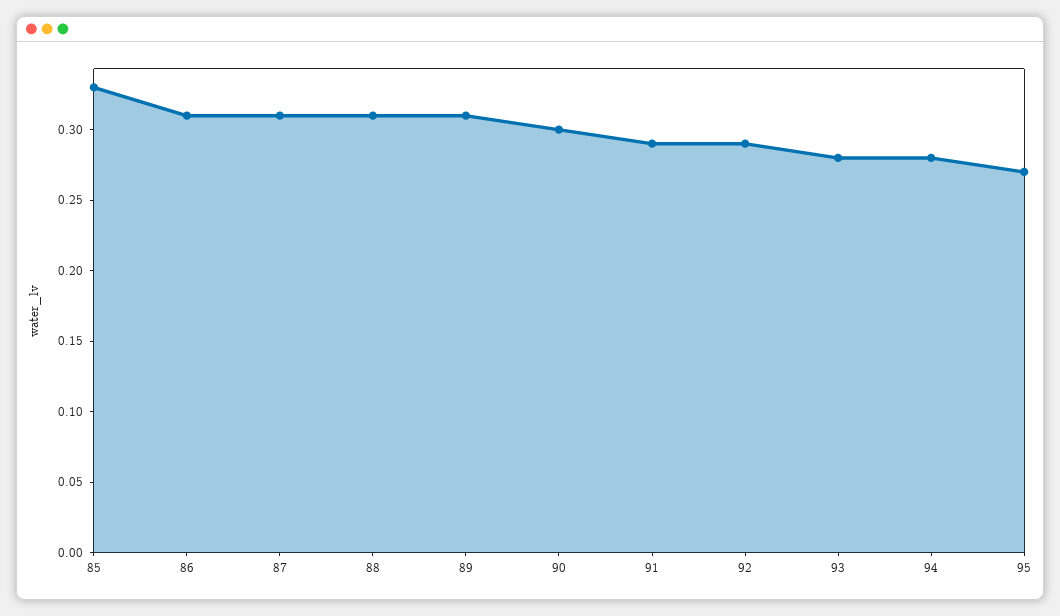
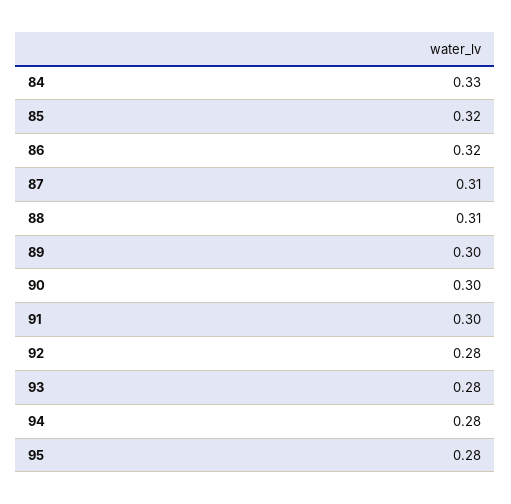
85: 0.33 -> 0.32
86: 0.31 -> 0.32
89: 0.31 -> 0.3
91: 0.29 -> 0.3
92: 0.29 -> 0.28
95: 0.27 -> 0.28
84: none -> 0.33

